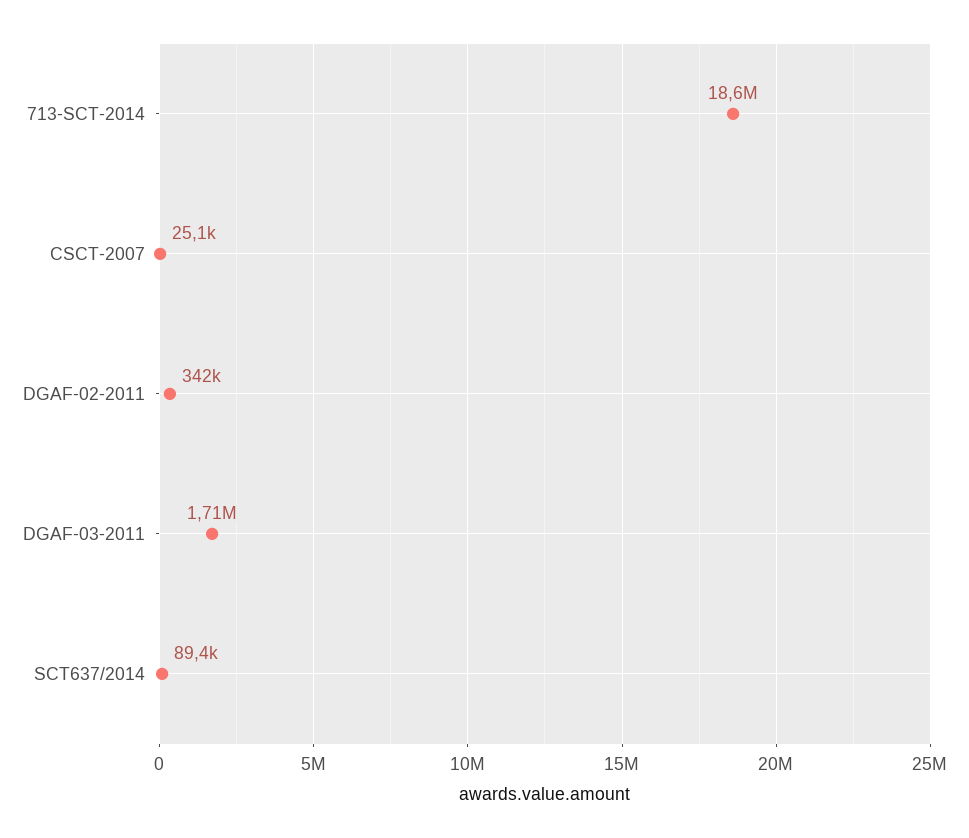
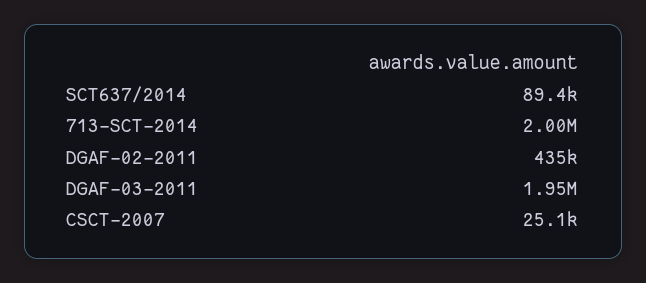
713-SCT-2014: 18600000 -> 2000000
DGAF-02-2011: 342000 -> 435000
DGAF-03-2011: 1710000 -> 1950000

